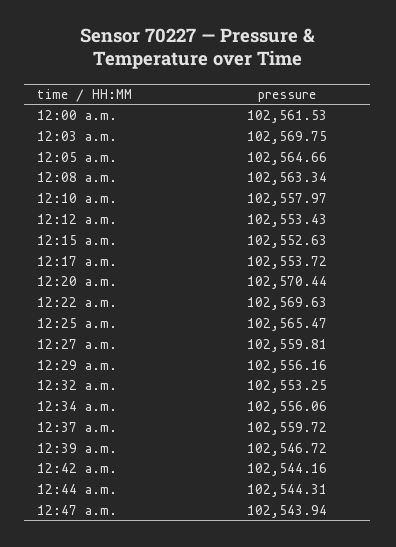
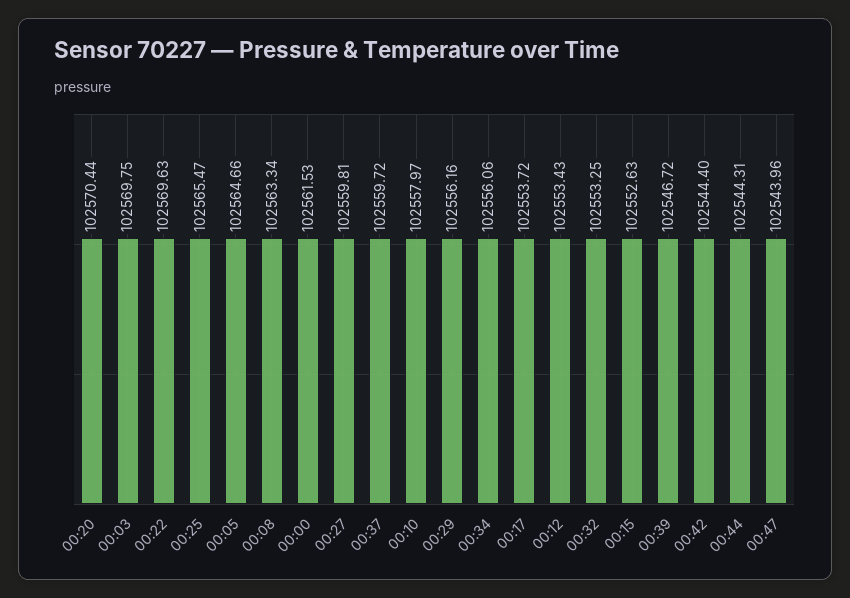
12:42 a.m.: 102544.16 -> 102544.4
12:47 a.m.: 102543.94 -> 102543.96

